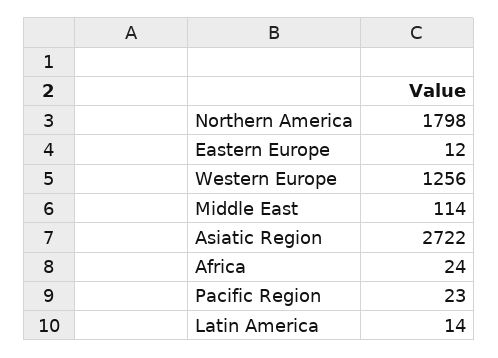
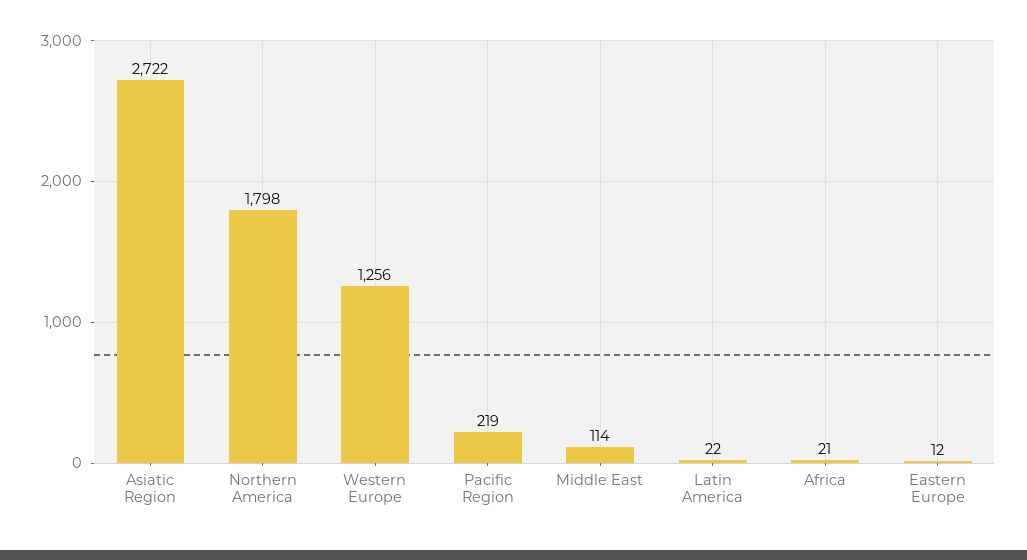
Africa: 24 -> 21
Pacific Region: 23 -> 219
Latin America: 14 -> 22

